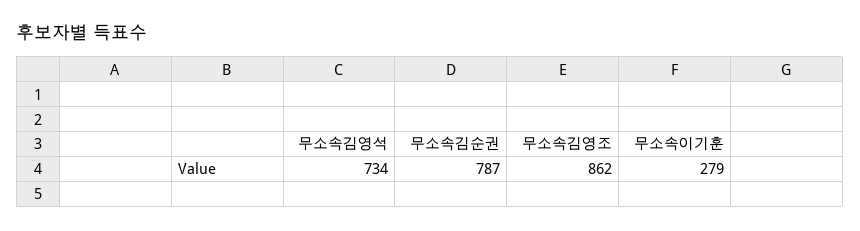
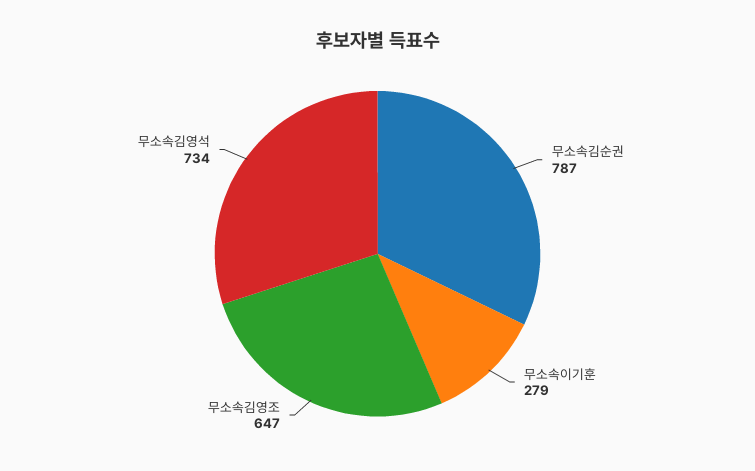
무소속김영조: 862 -> 647

